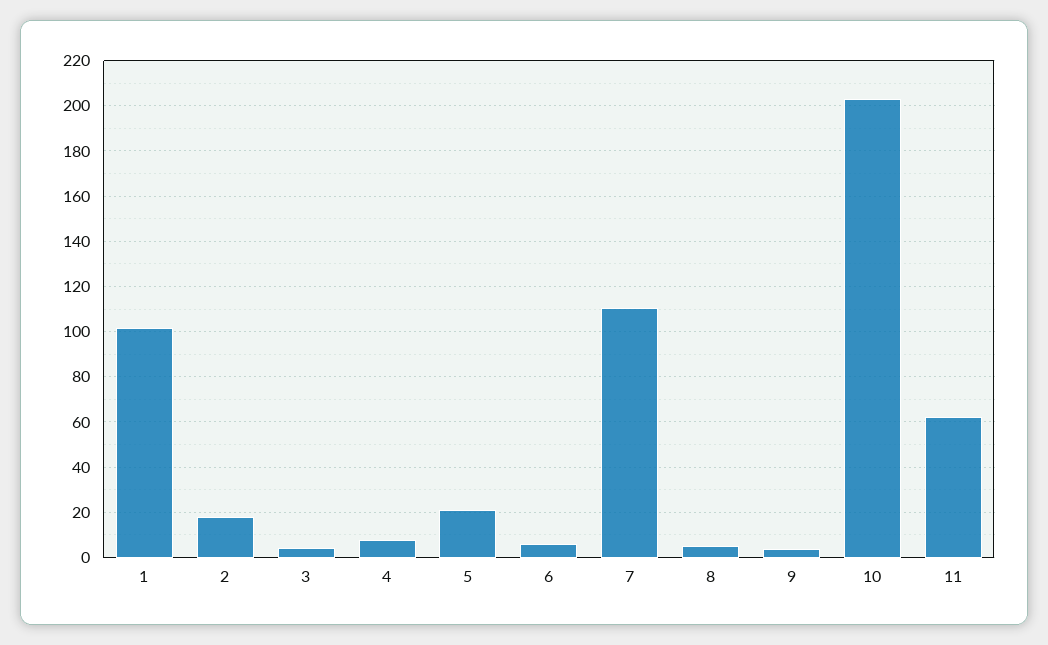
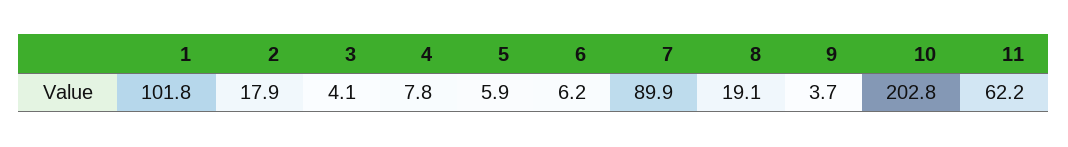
5: 20 -> 5.9
7: 110 -> 89.9
8: 5 -> 19.1

